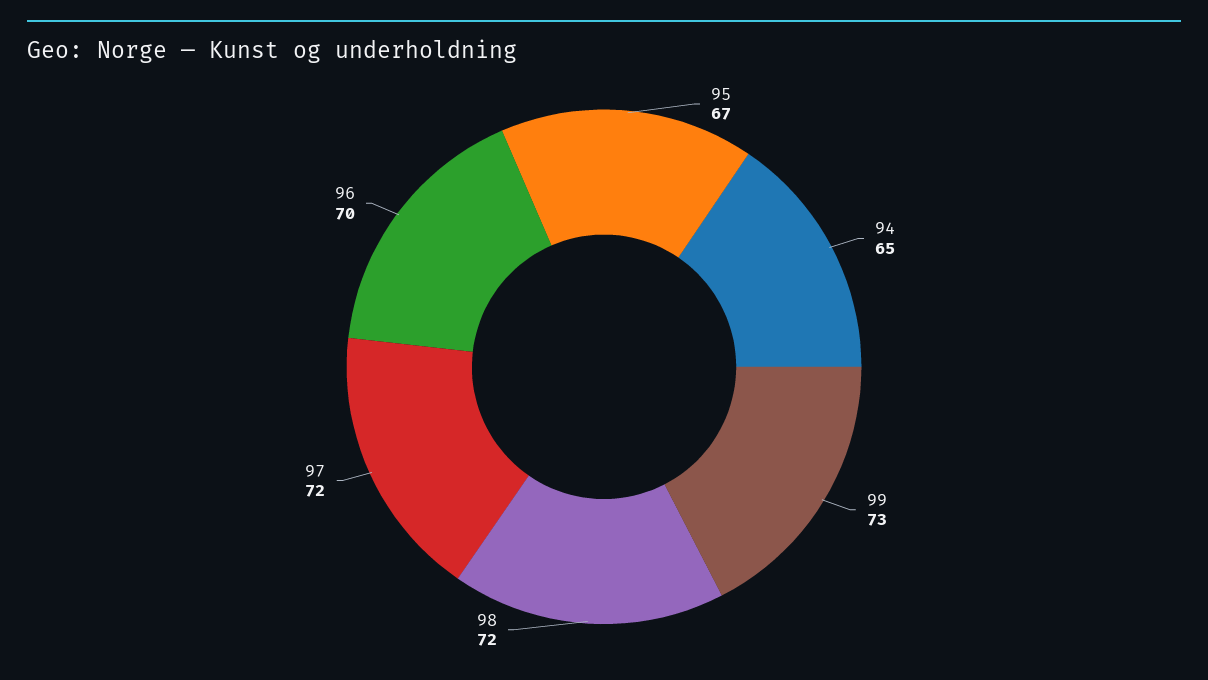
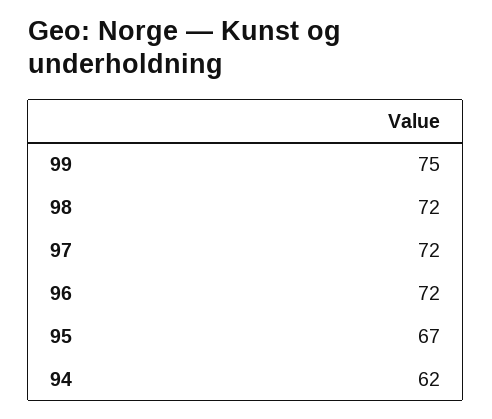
94: 65 -> 62
99: 73 -> 75
96: 70 -> 72

